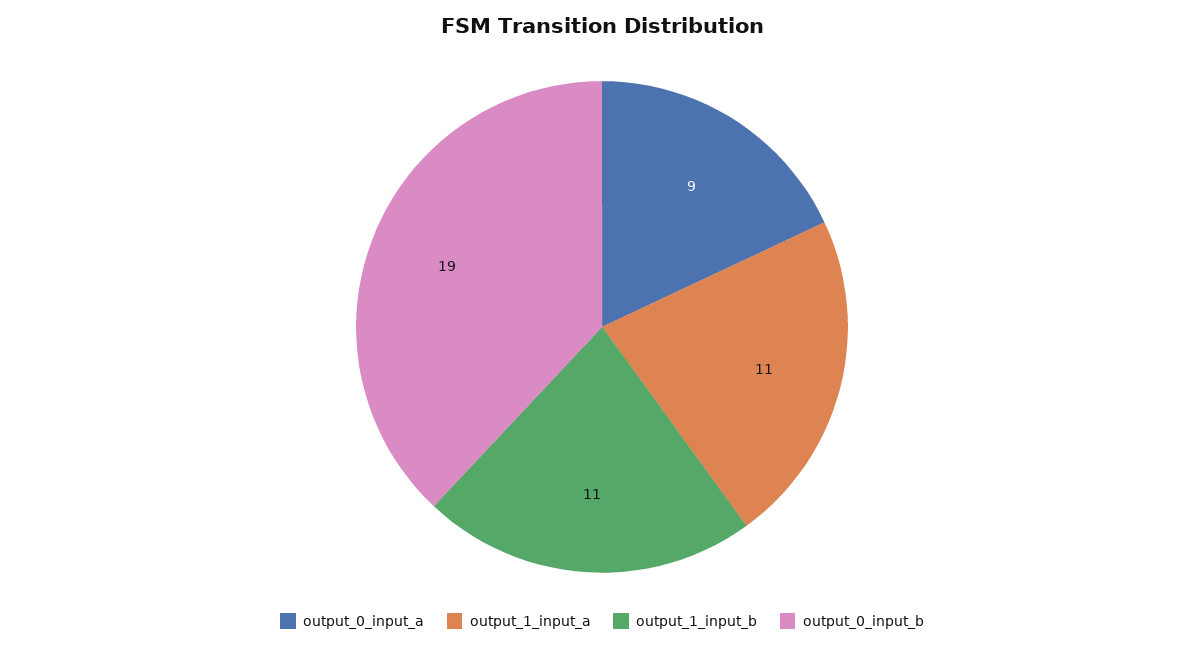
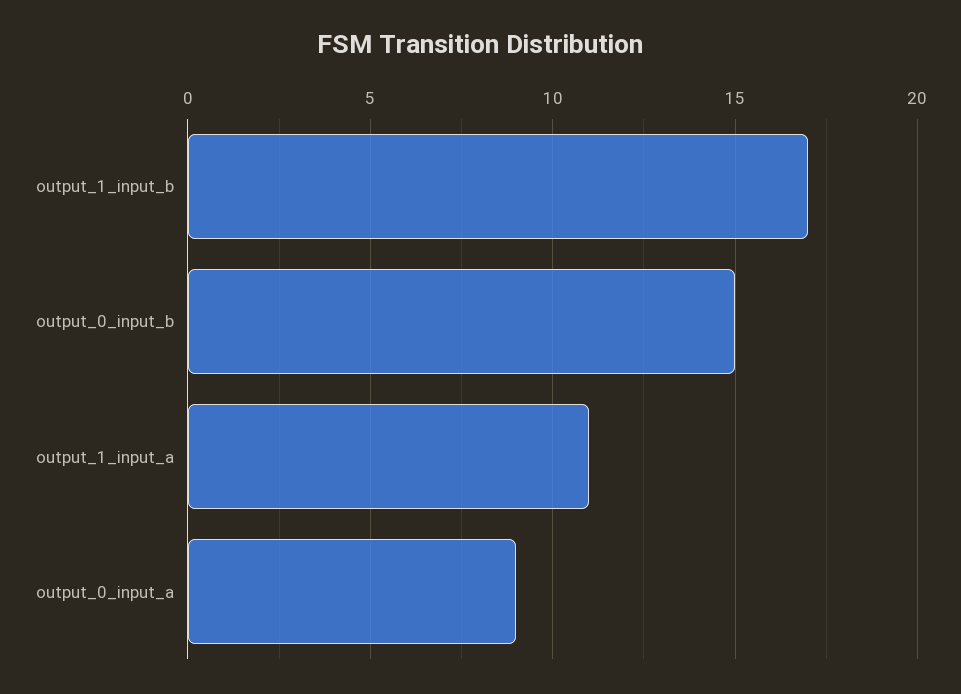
output_1_input_b: 11 -> 17
output_0_input_b: 19 -> 15

